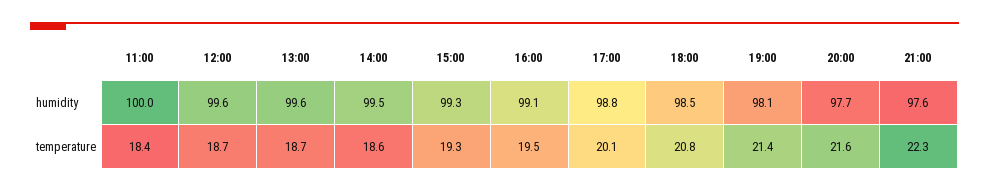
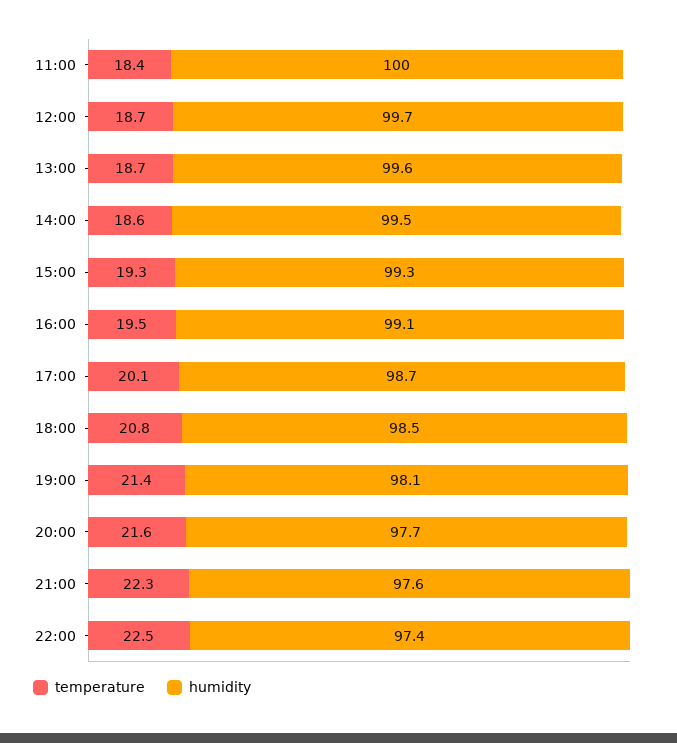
humidity, 12:00: 99.6 -> 99.7
humidity, 17:00: 98.8 -> 98.7
temperature, 22:00: none -> 22.5
humidity, 22:00: none -> 97.4

